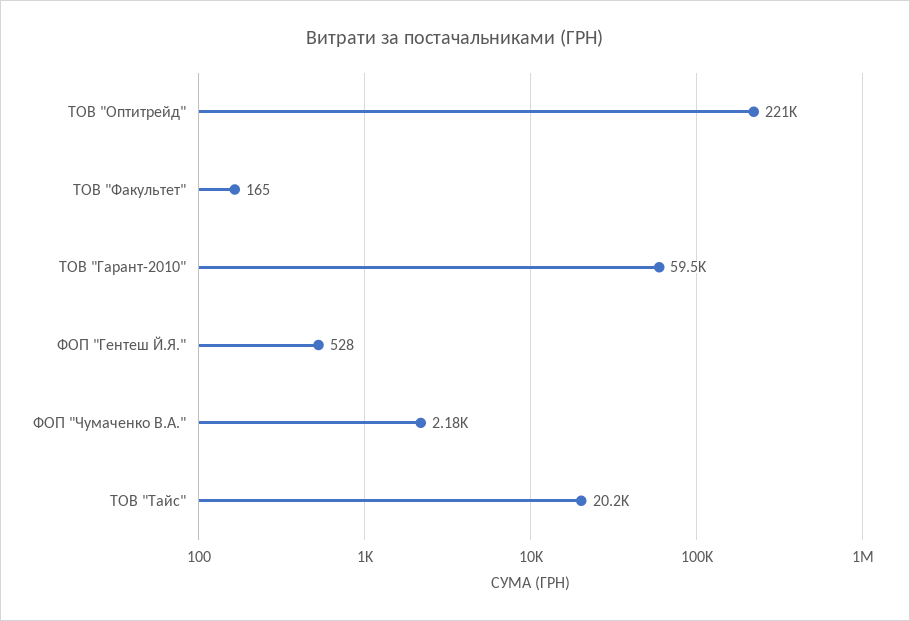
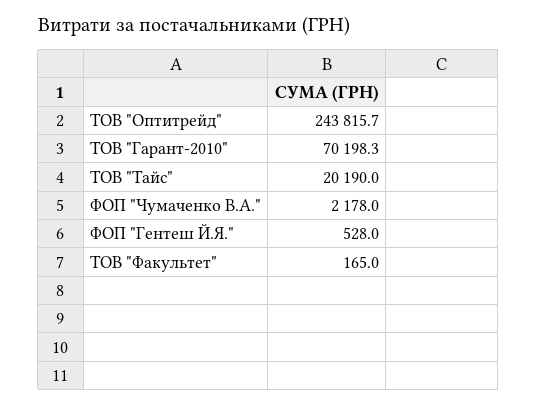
ТОВ "Оптитрейд": 221000 -> 243815.7
ТОВ "Гарант-2010": 59500 -> 70198.3

